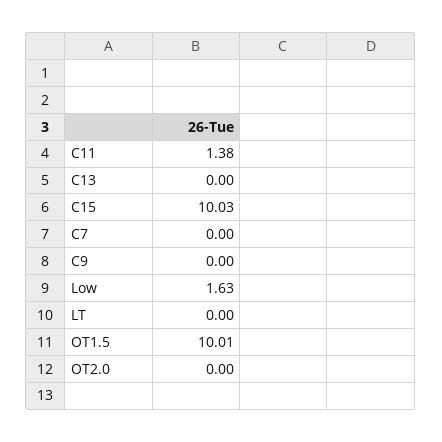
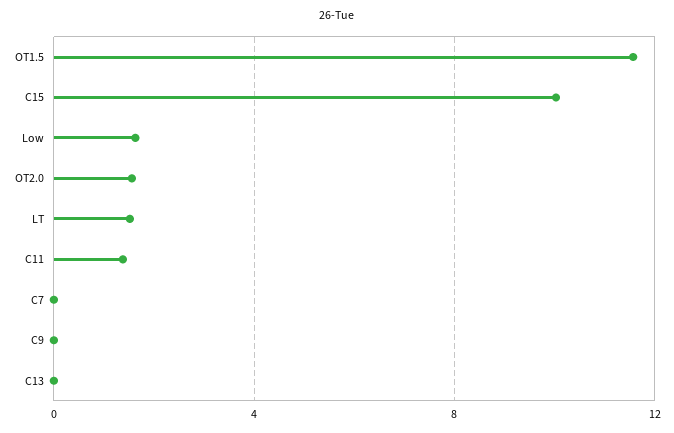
LT: 0 -> 1.5
OT1.5: 10.01 -> 11.5
OT2.0: 0 -> 1.5

